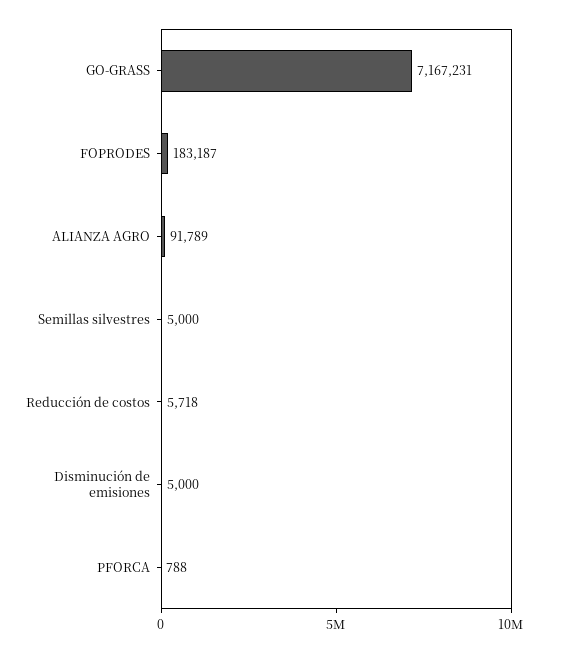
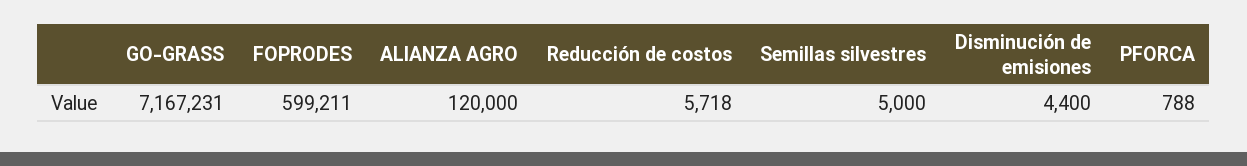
FOPRODES: 183187 -> 599211
ALIANZA AGRO: 91789 -> 120000
Disminución de emisiones: 5000 -> 4400

